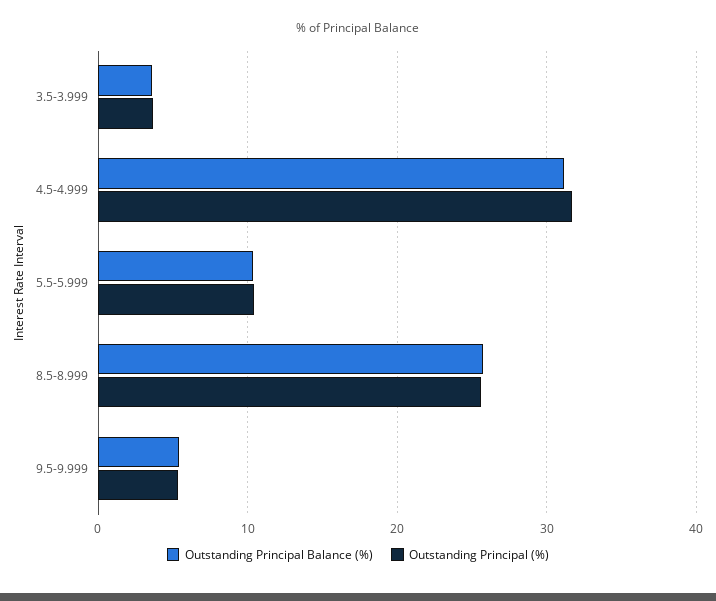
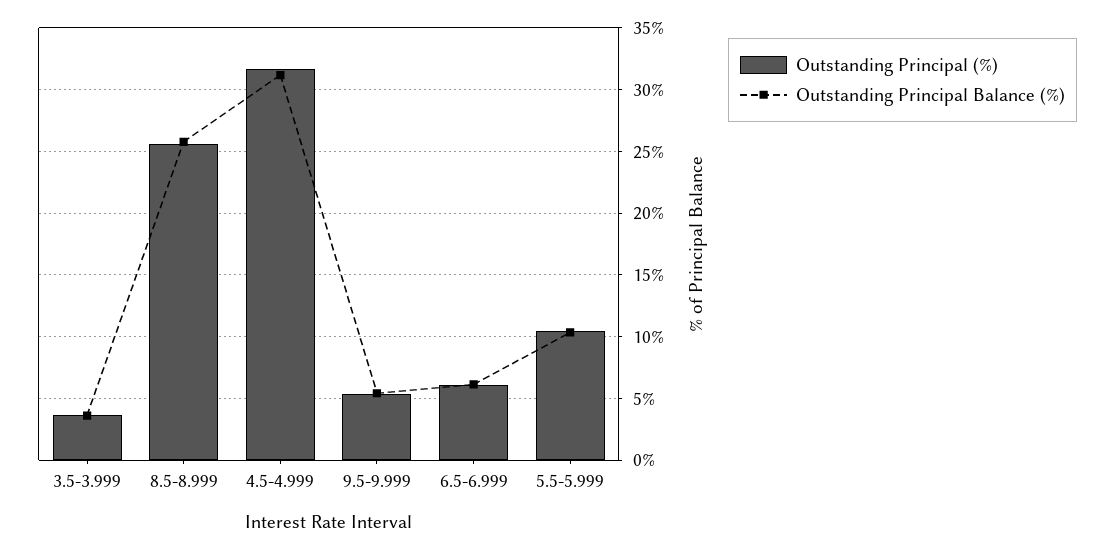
Outstanding Principal (%), 6.5-6.999: none -> 6
Outstanding Principal Balance (%), 6.5-6.999: none -> 6

